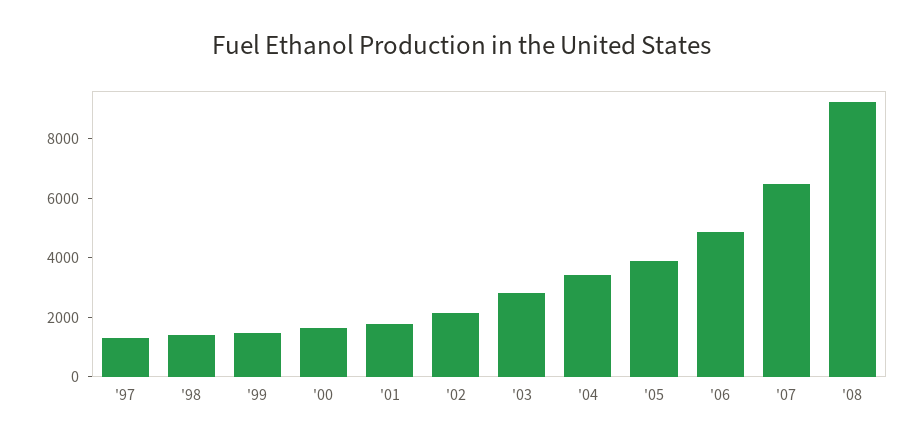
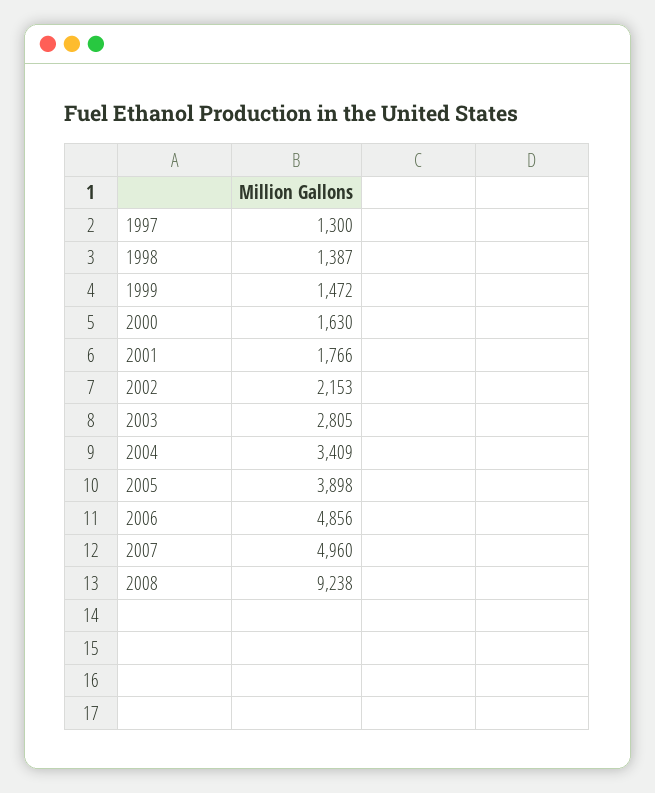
'07: 6500 -> 4960

